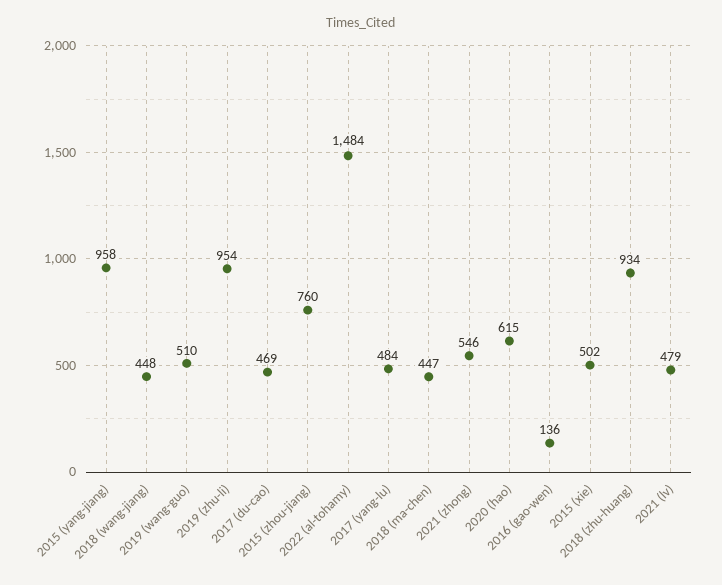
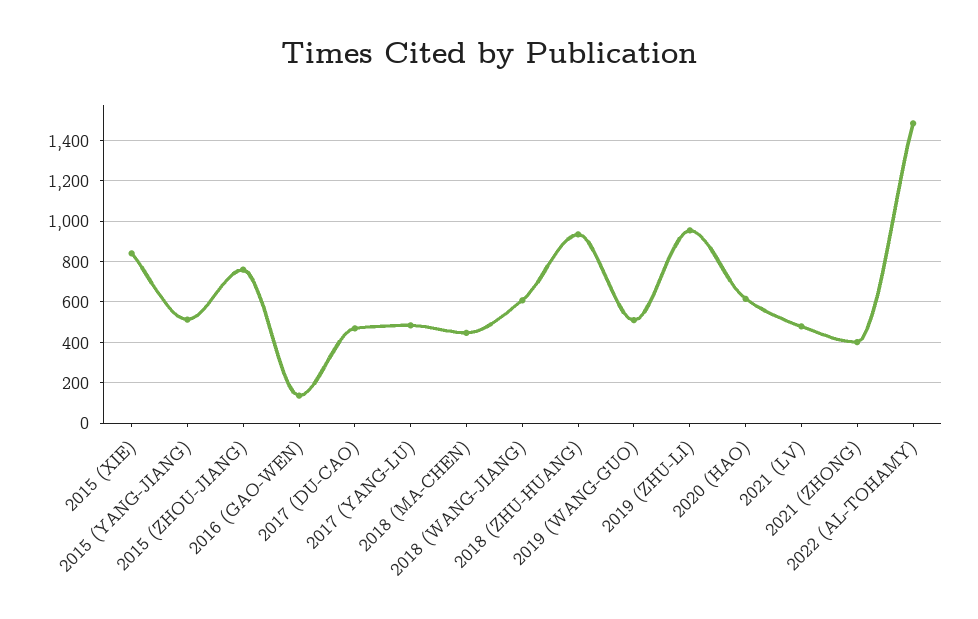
2015 (yang-jiang): 958 -> 500
2018 (wang-jiang): 448 -> 600
2021 (zhong): 546 -> 400
2015 (xie): 502 -> 850

